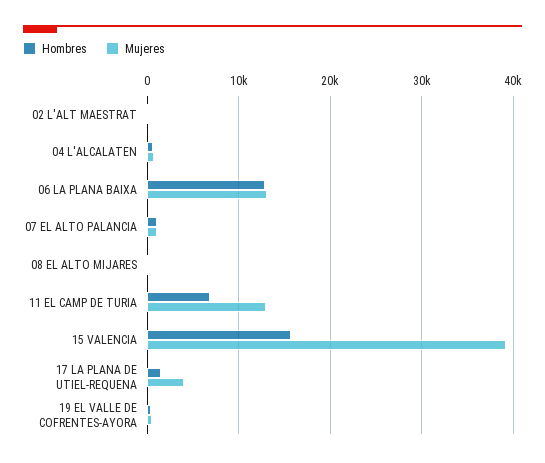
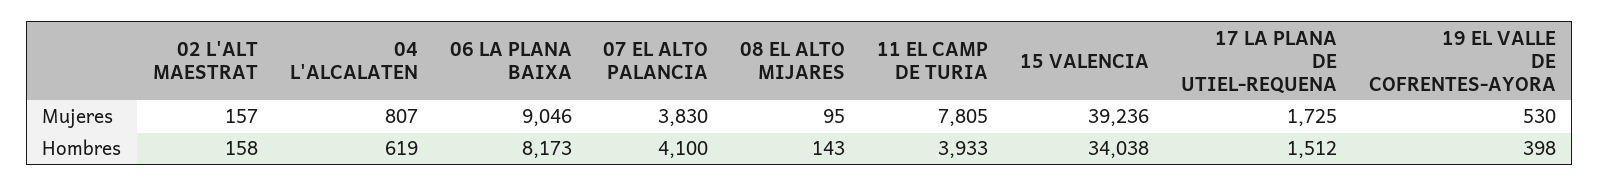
Hombres, 06 LA PLANA BAIXA: 13000 -> 8173
Mujeres, 06 LA PLANA BAIXA: 13000 -> 9046
Hombres, 07 EL ALTO PALANCIA: 1000 -> 4100
Mujeres, 07 EL ALTO PALANCIA: 1000 -> 3830
Hombres, 11 EL CAMP DE TURIA: 7000 -> 3933
Mujeres, 11 EL CAMP DE TURIA: 13000 -> 7805
Hombres, 15 VALENCIA: 16000 -> 34038
Mujeres, 17 LA PLANA DE UTIEL-REQUENA: 4000 -> 1725

